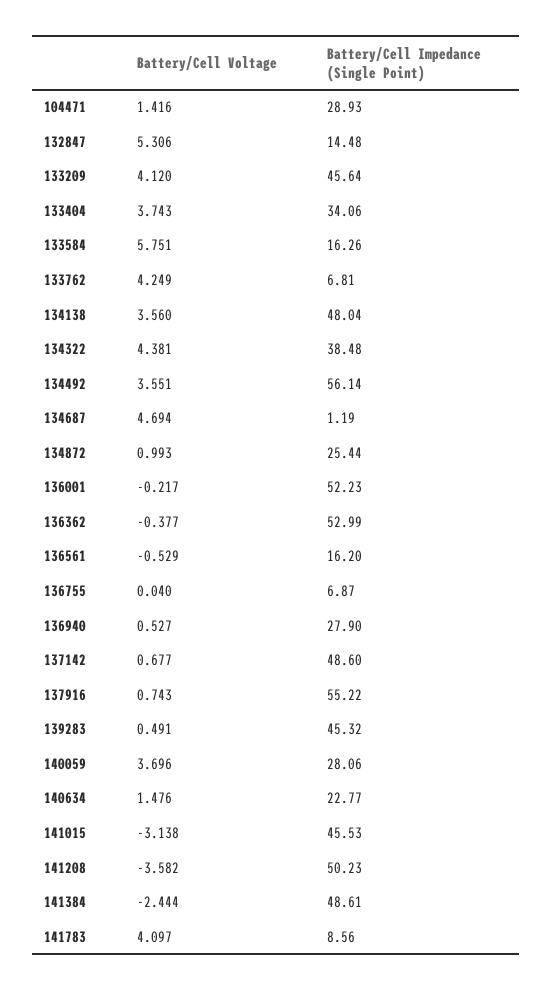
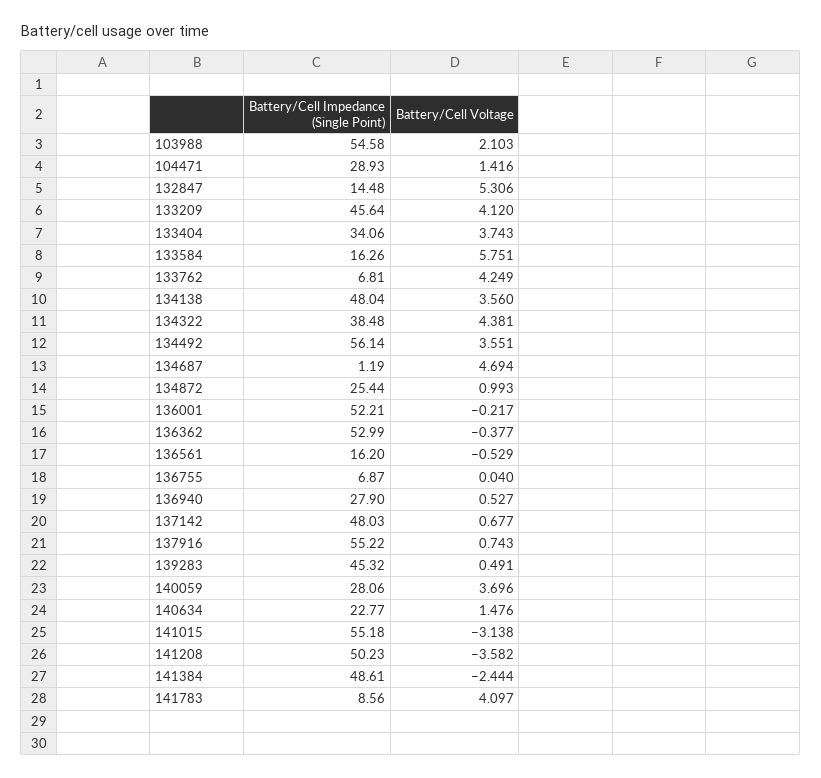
Battery/Cell Impedance (Single Point), 136001: 52.23 -> 52.21
Battery/Cell Impedance (Single Point), 137142: 48.6 -> 48.03
Battery/Cell Impedance (Single Point), 141015: 45.53 -> 55.18
Battery/Cell Impedance (Single Point), 103988: none -> 54.58
Battery/Cell Voltage, 103988: none -> 2.103

